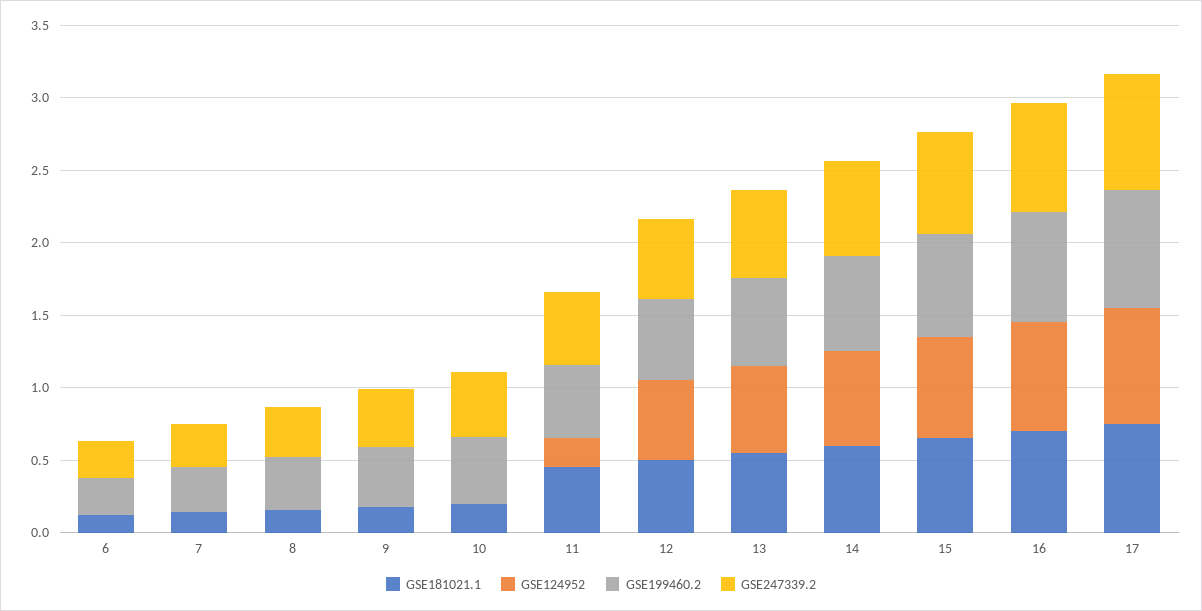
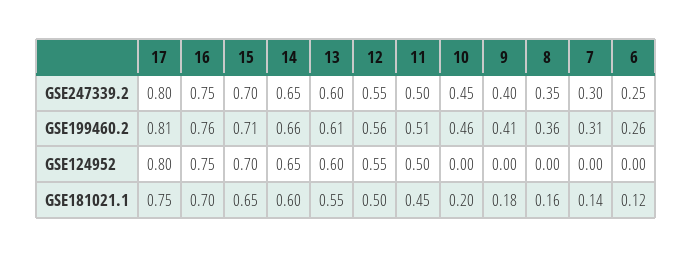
GSE124952, 11: 0.2 -> 0.5

